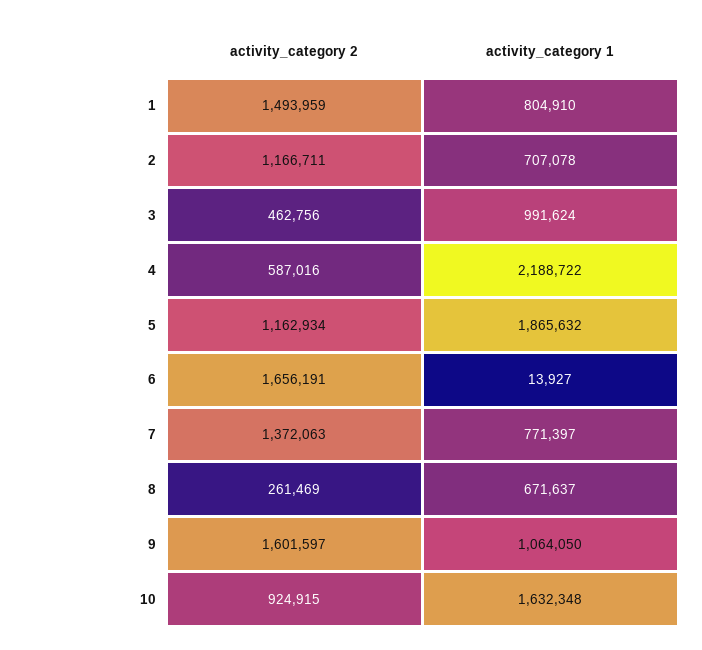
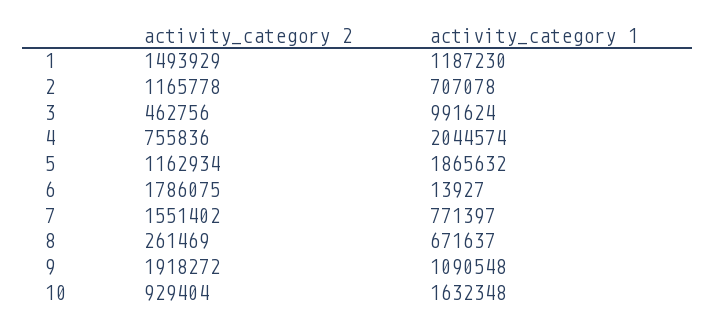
activity_category 2, 1: 1493959 -> 1493929
activity_category 1, 1: 804910 -> 1187230
activity_category 2, 2: 1166711 -> 1165778
activity_category 2, 4: 587016 -> 755836
activity_category 1, 4: 2188722 -> 2044574
activity_category 2, 6: 1656191 -> 1786075
activity_category 2, 7: 1372063 -> 1551402
activity_category 2, 9: 1601597 -> 1918272
activity_category 1, 9: 1064050 -> 1090548
activity_category 2, 10: 924915 -> 929404

